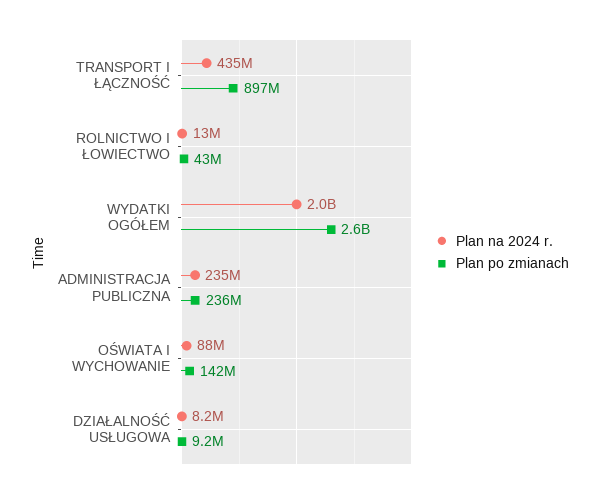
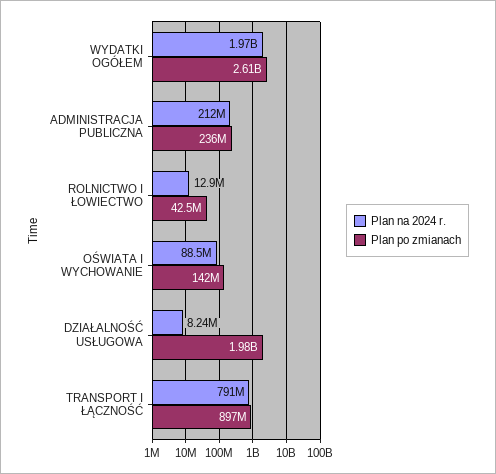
Plan na 2024 r., TRANSPORT I ŁĄCZNOŚĆ: 435000000 -> 791000000
Plan na 2024 r., ADMINISTRACJA PUBLICZNA: 235000000 -> 212000000
Plan po zmianach, DZIAŁALNOŚĆ USŁUGOWA: 9200000 -> 1980000000

